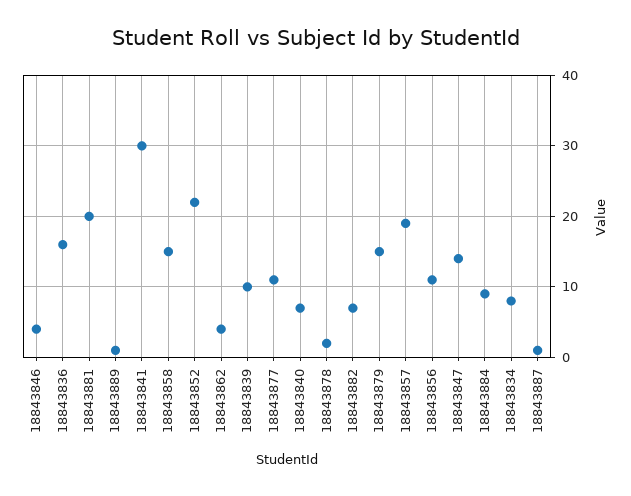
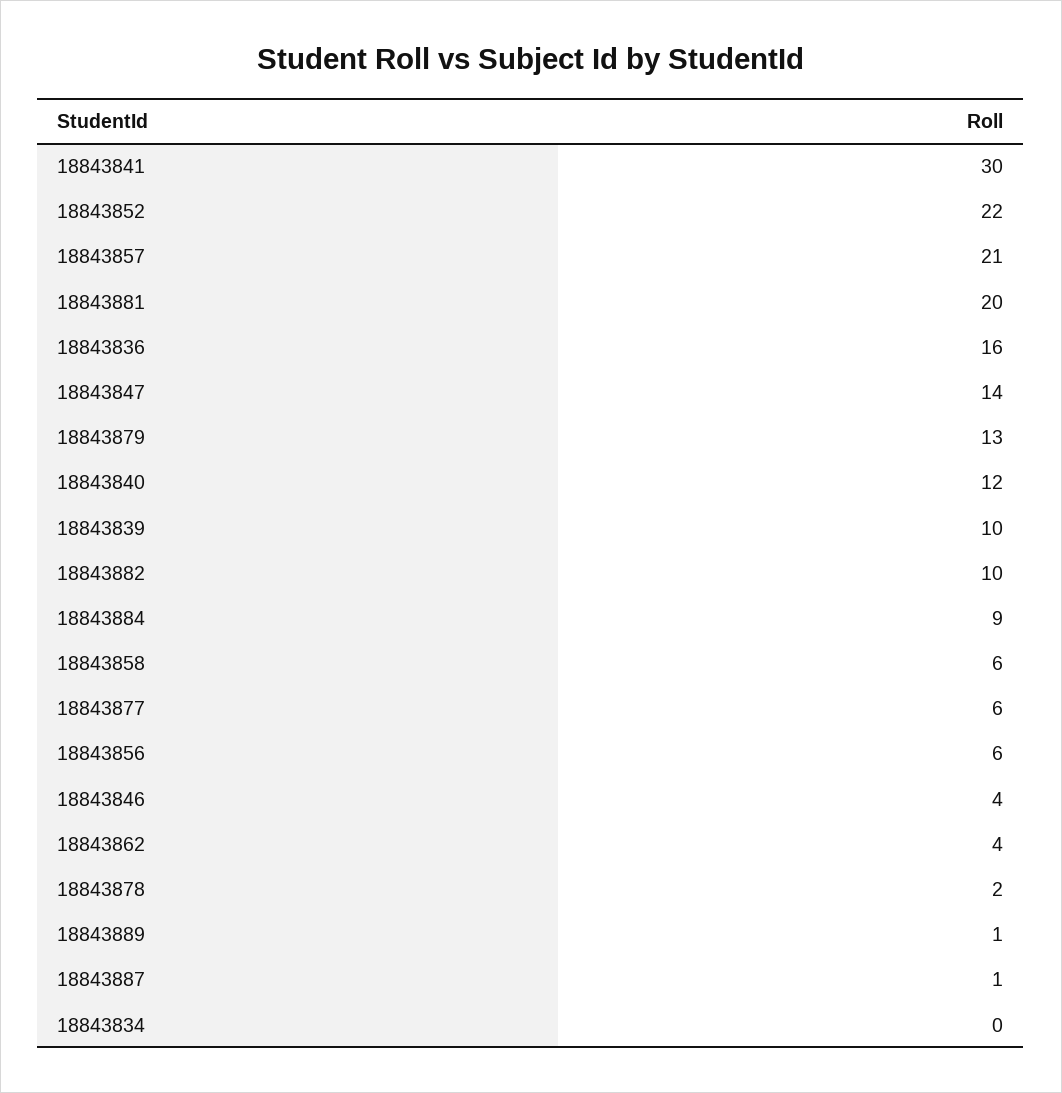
18843858: 15 -> 6
18843877: 11 -> 6
18843840: 7 -> 12
18843882: 7 -> 10
18843879: 15 -> 13
18843857: 19 -> 21
18843856: 11 -> 6
18843834: 8 -> 0

